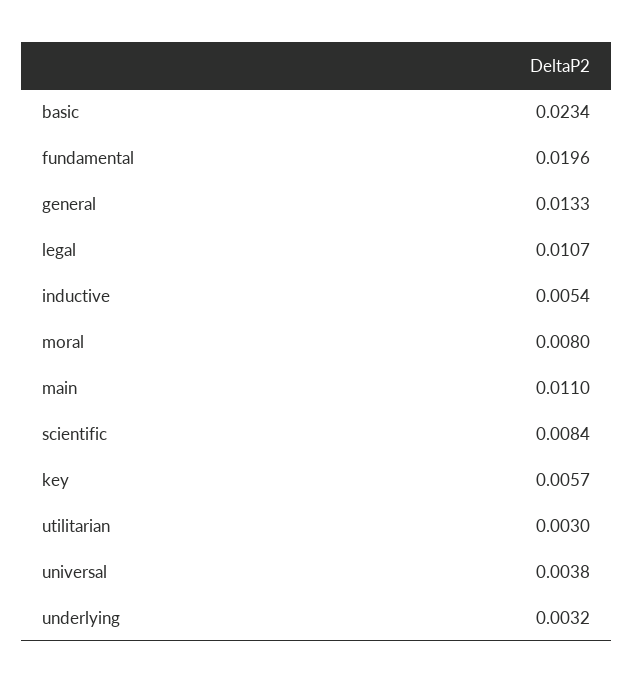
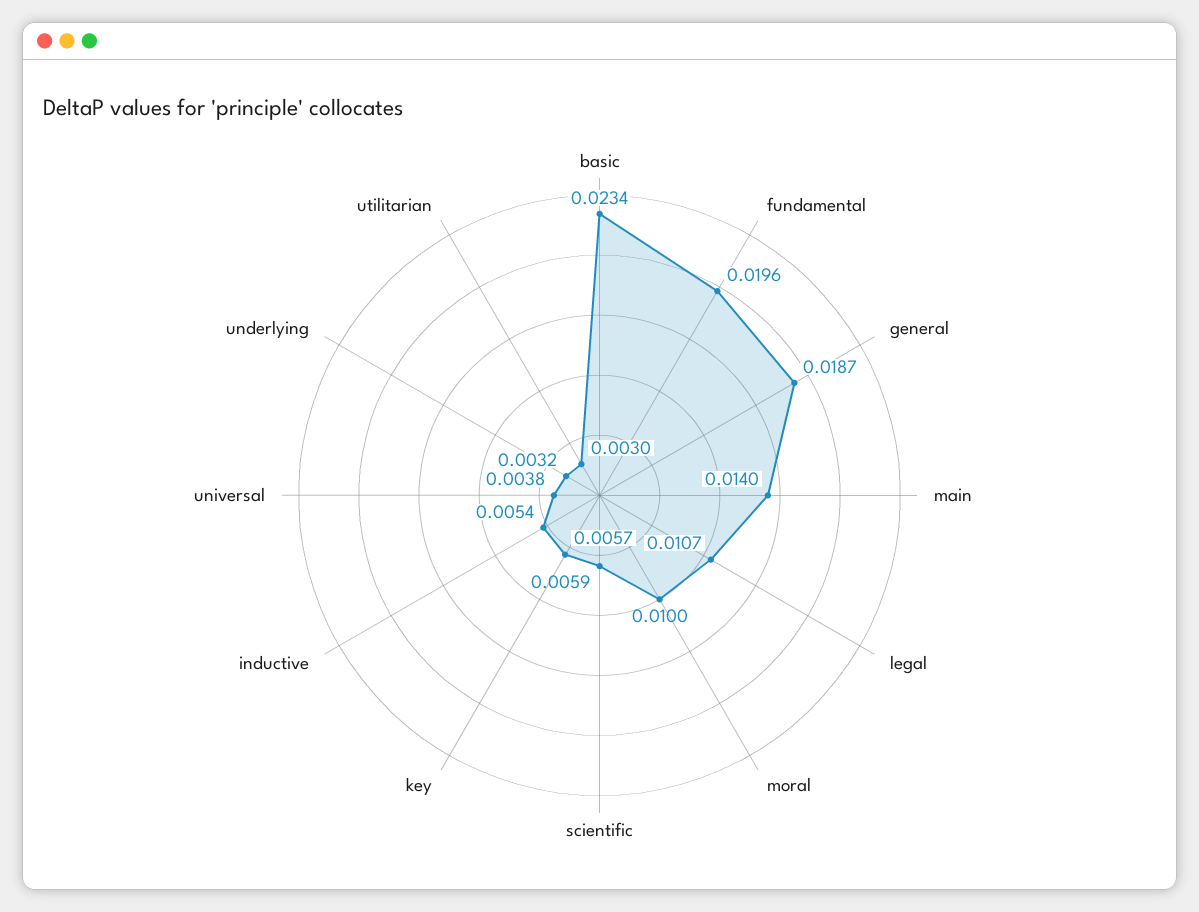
general: 0.0133 -> 0.0187
moral: 0.008 -> 0.01
main: 0.011 -> 0.014
scientific: 0.0084 -> 0.0059

